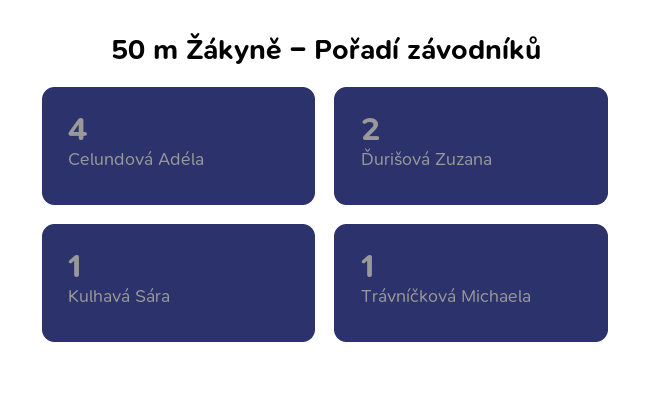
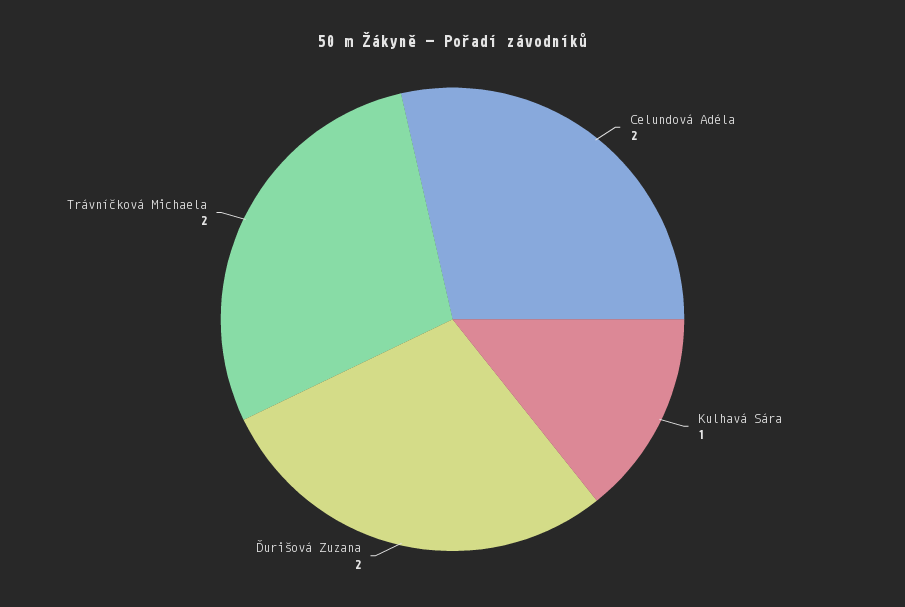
Celundová Adéla: 4 -> 2
Trávníčková Michaela: 1 -> 2

